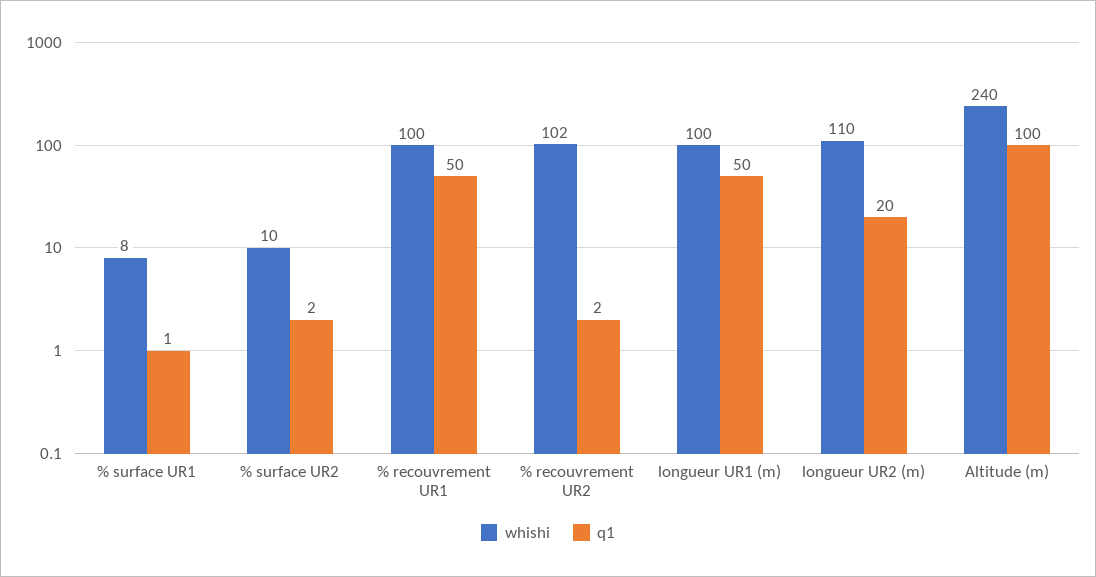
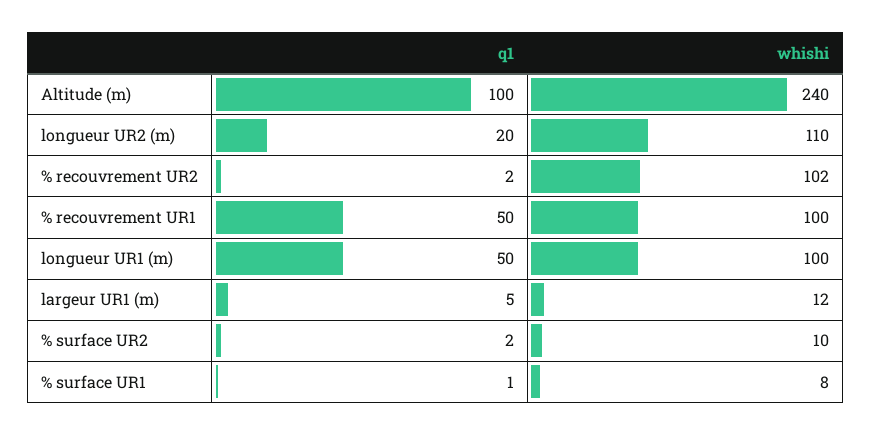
q1, largeur UR1 (m): none -> 5
whishi, largeur UR1 (m): none -> 12

